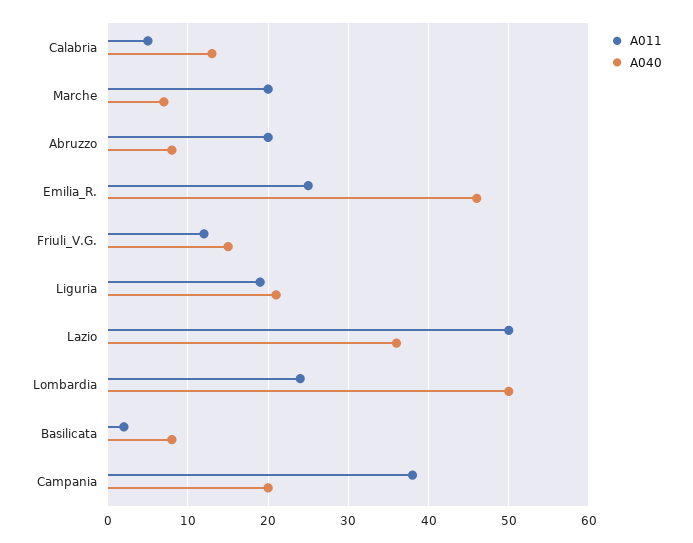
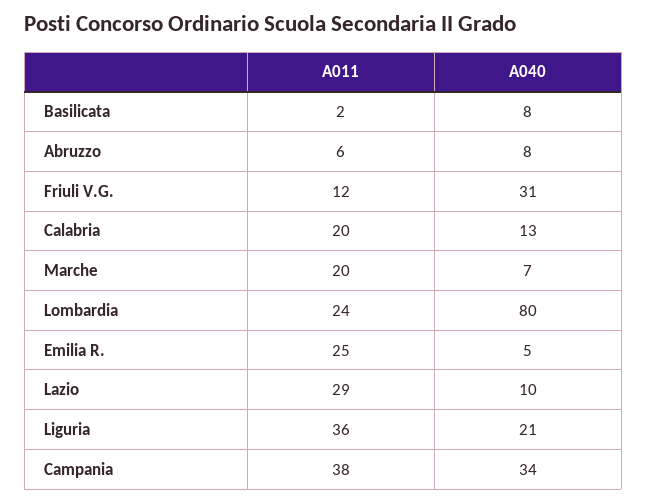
A011, Calabria: 5 -> 20
A011, Abruzzo: 20 -> 6
A040, Emilia_R.: 46 -> 5
A040, Friuli_V.G.: 15 -> 31
A011, Liguria: 19 -> 36
A011, Lazio: 50 -> 29
A040, Lazio: 36 -> 10
A040, Lombardia: 50 -> 80
A040, Campania: 20 -> 34

